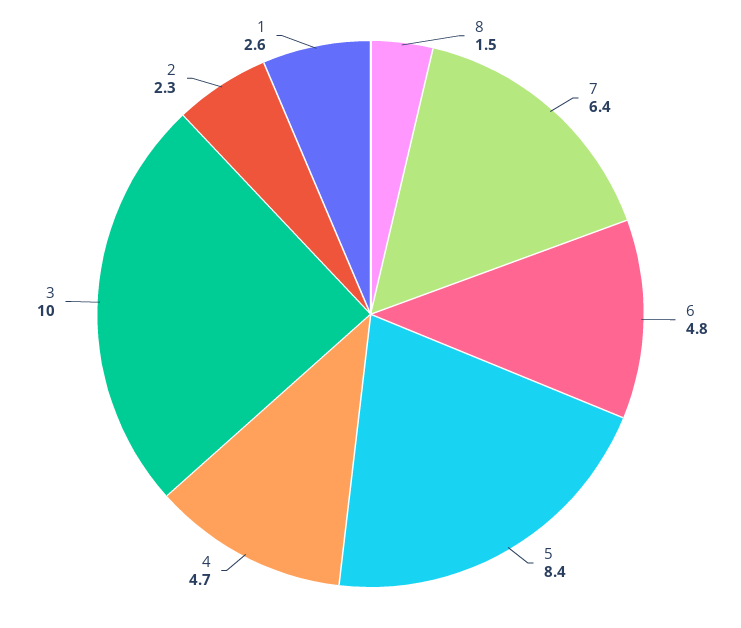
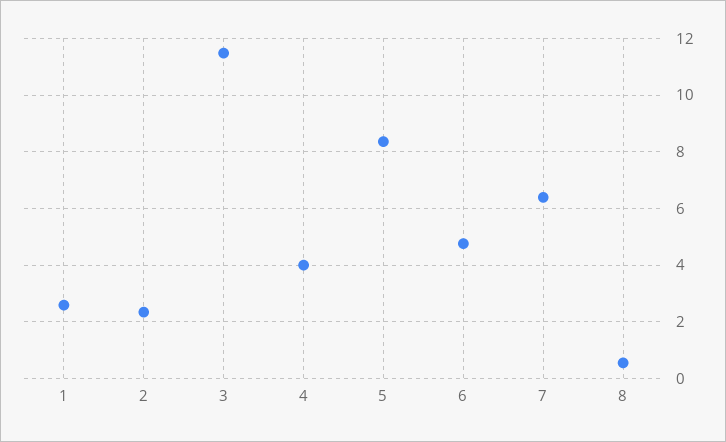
8: 1.5 -> 0.5
4: 4.7 -> 4
3: 10 -> 11.5

